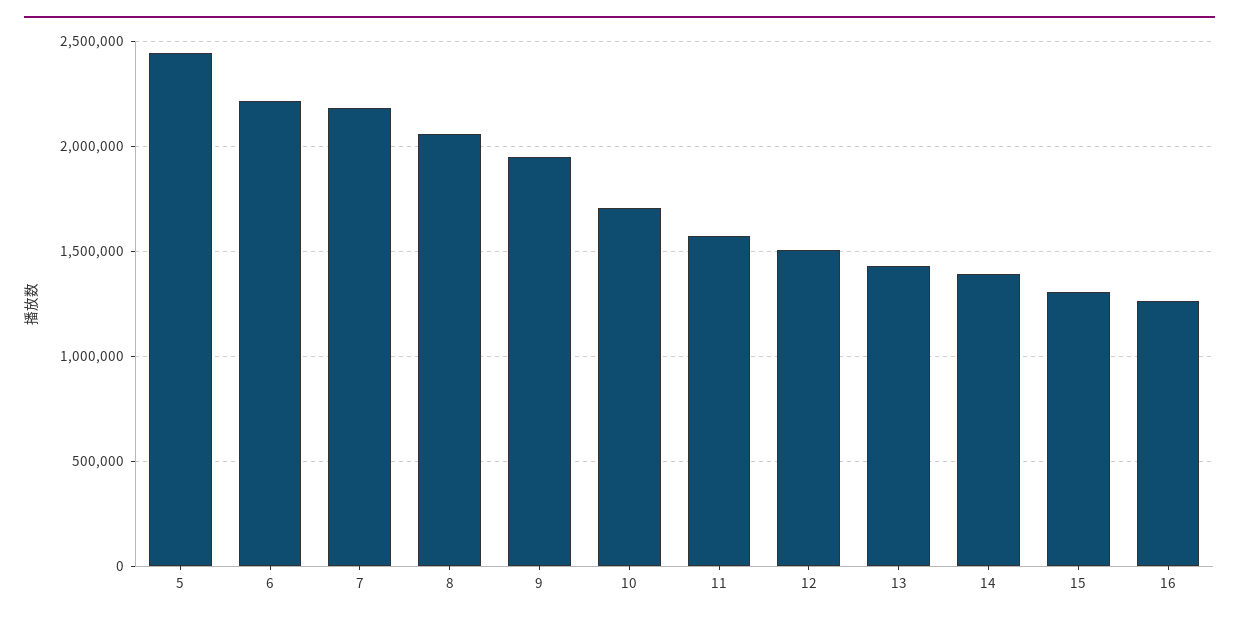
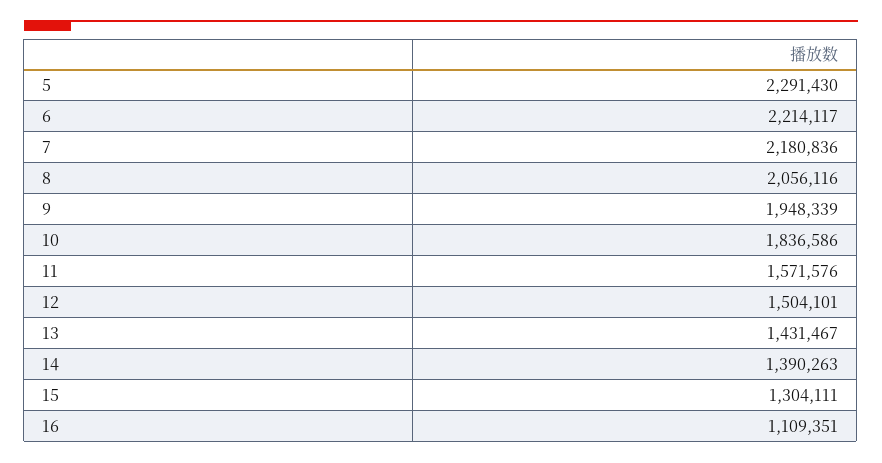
5: 2450000 -> 2291430
10: 1700000 -> 1836586
16: 1250000 -> 1109351

